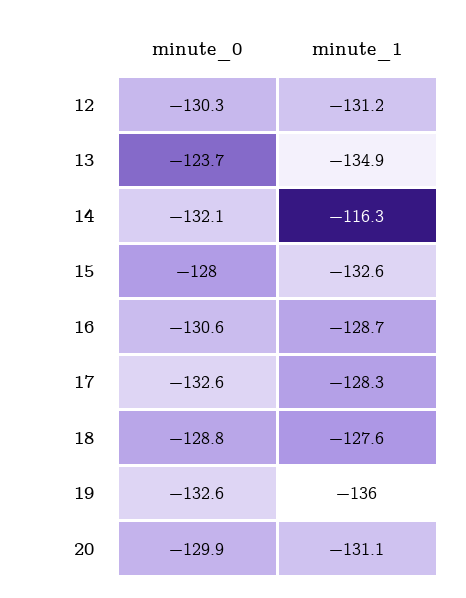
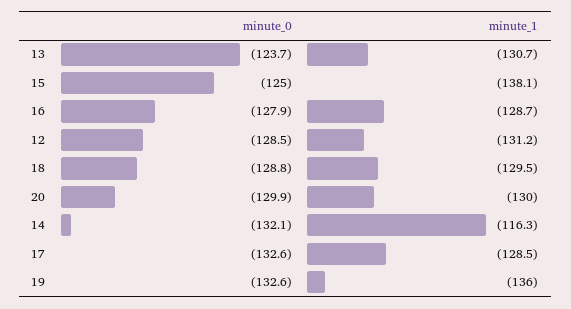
minute_0, 12: -130.3 -> -128.5
minute_1, 13: -134.9 -> -130.7
minute_0, 15: -128 -> -125
minute_1, 15: -132.6 -> -138.1
minute_0, 16: -130.6 -> -127.9
minute_1, 17: -128.3 -> -128.5
minute_1, 18: -127.6 -> -129.5
minute_1, 20: -131.1 -> -130

